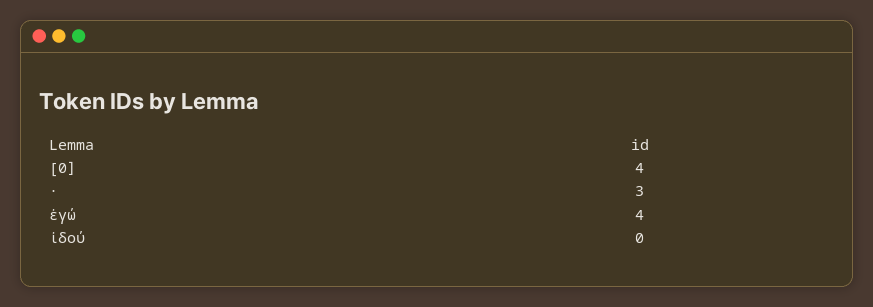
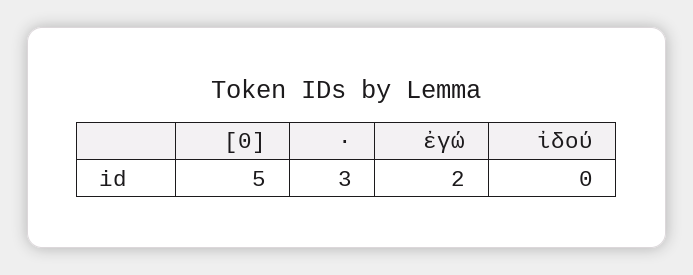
[0]: 4 -> 5
ἐγώ: 4 -> 2

